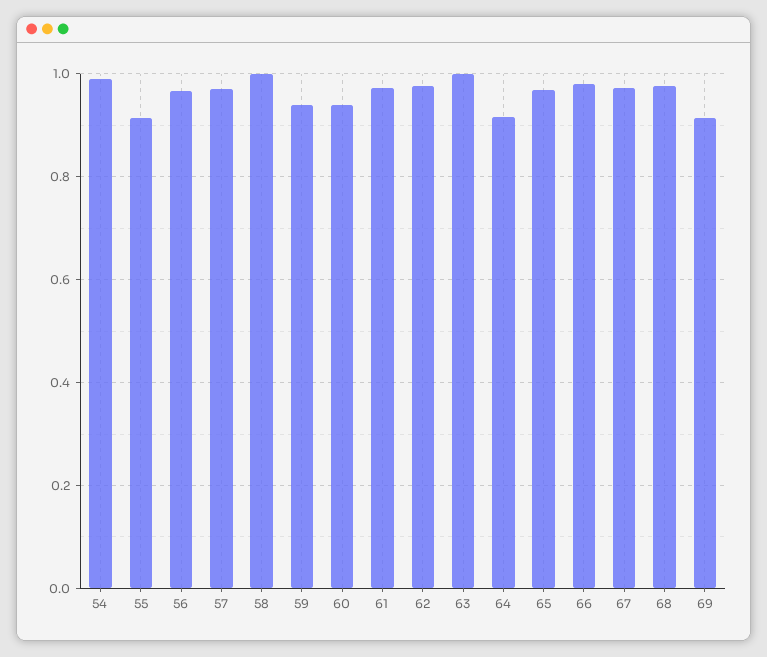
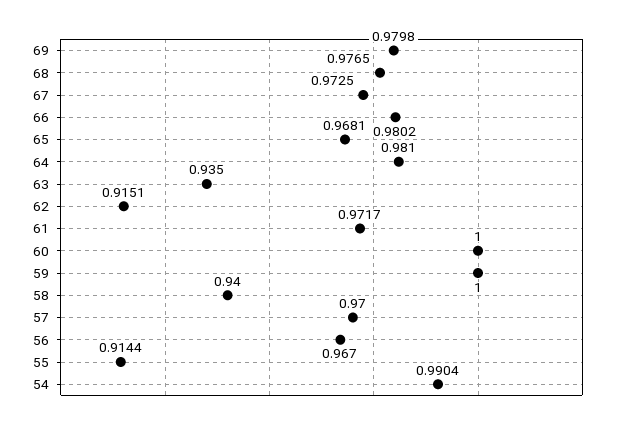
58: 1 -> 0.94
59: 0.94 -> 1
60: 0.94 -> 1
62: 0.98 -> 0.9151
63: 1 -> 0.935
64: 0.92 -> 0.981
69: 0.92 -> 0.9798

